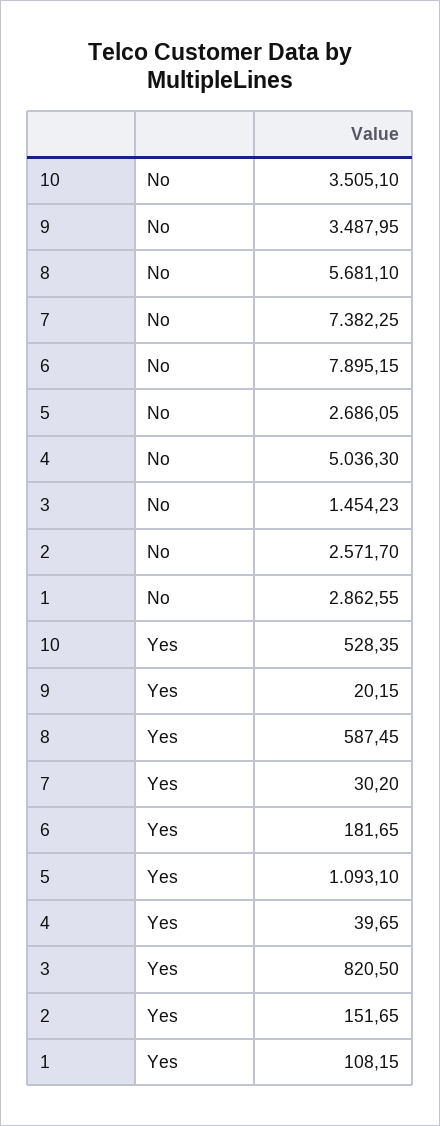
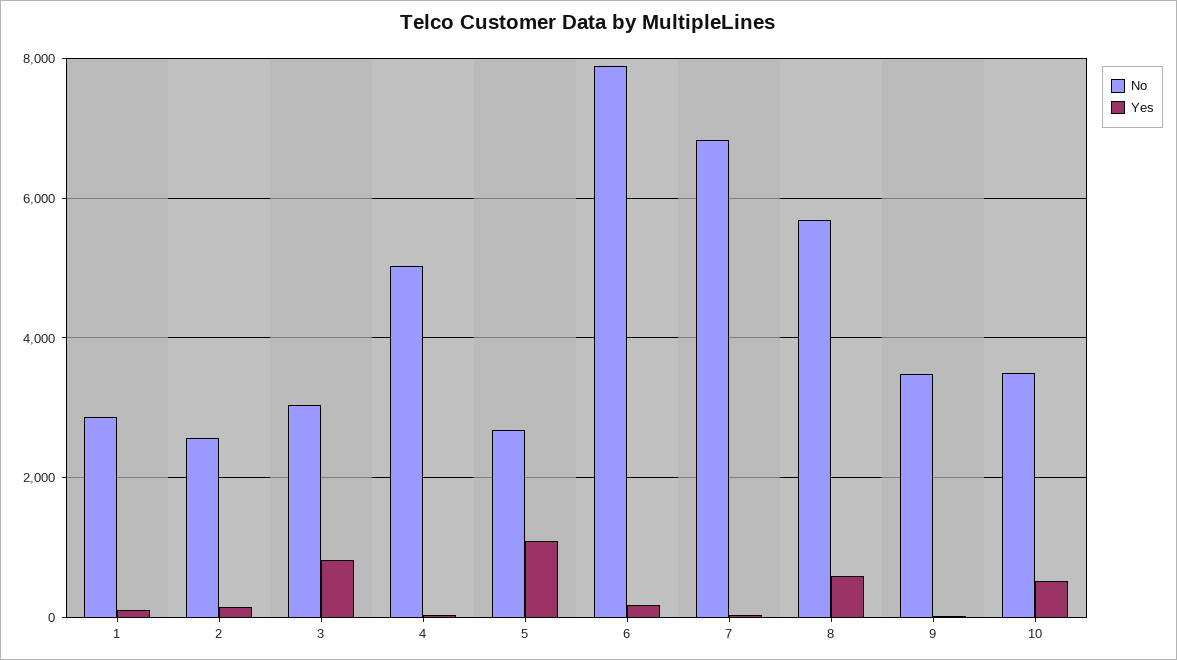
No, 7: 7382.25 -> 6800
No, 3: 1454.23 -> 3000

